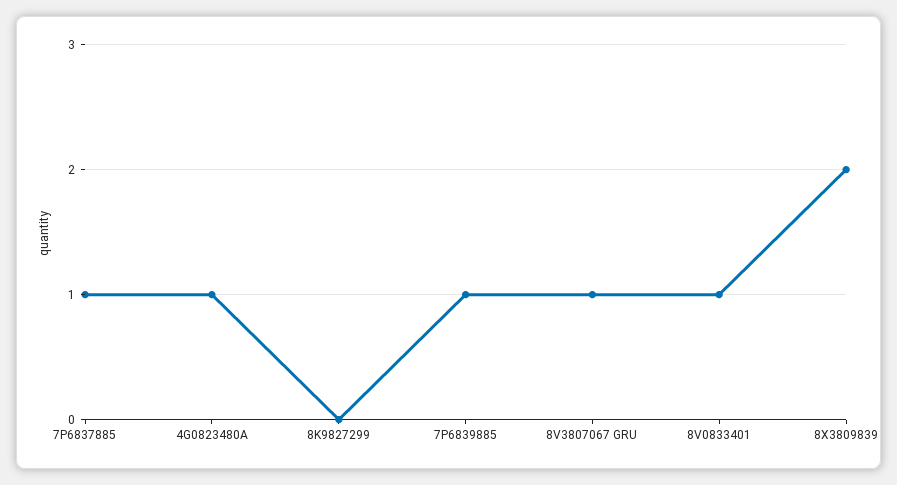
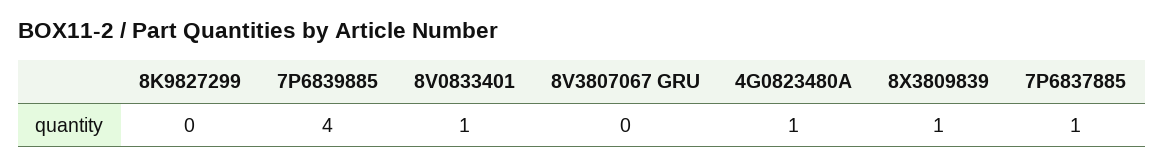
7P6839885: 1 -> 4
8V3807067 GRU: 1 -> 0
8X3809839: 2 -> 1

